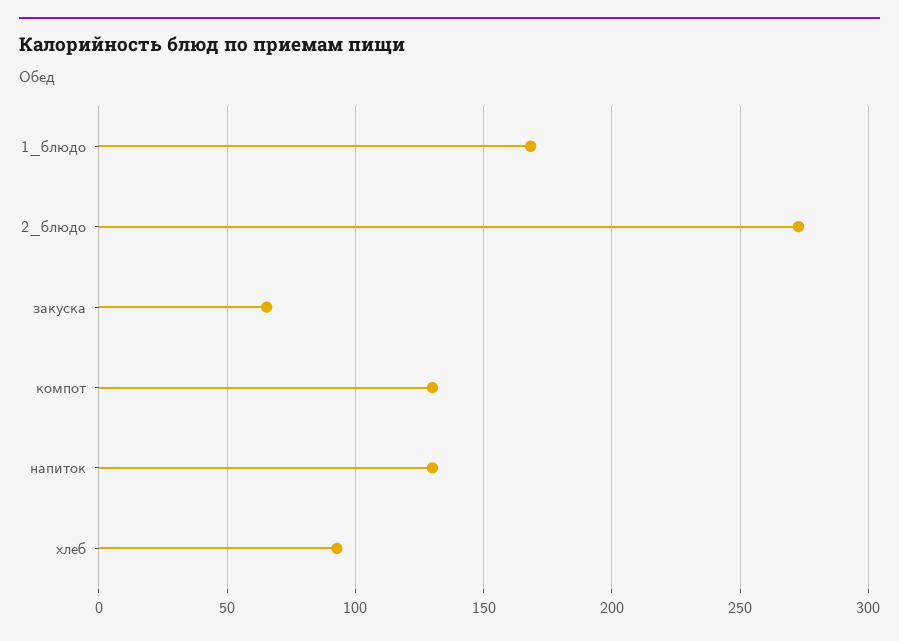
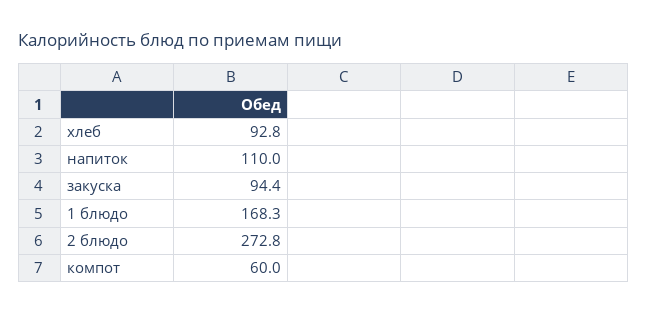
закуска: 65 -> 94.4
компот: 130 -> 60
напиток: 130 -> 110

